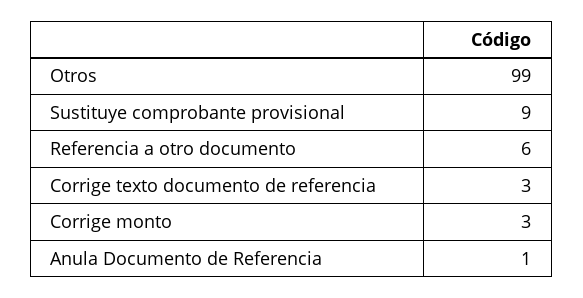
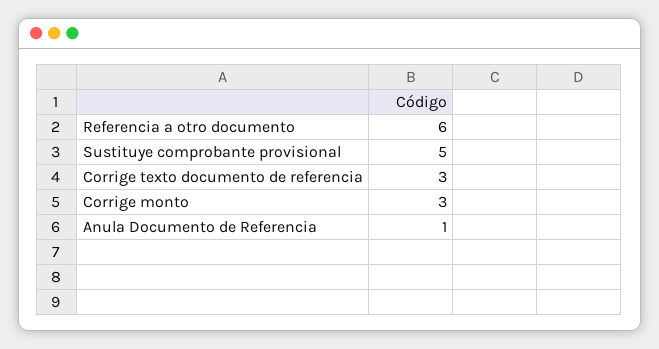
Otros: 99 -> none
Sustituye comprobante provisional: 9 -> 5

